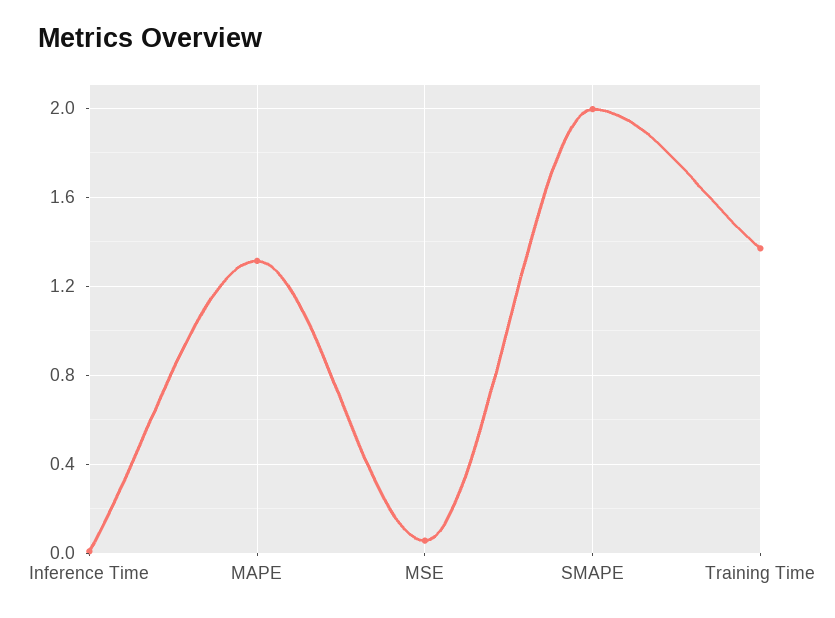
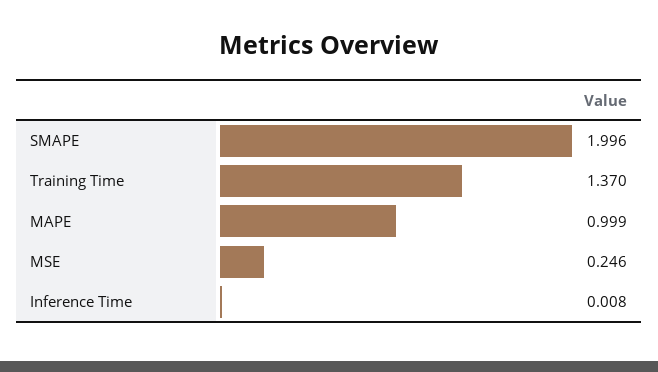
MAPE: 1.3 -> 0.999
MSE: 0.05 -> 0.246

